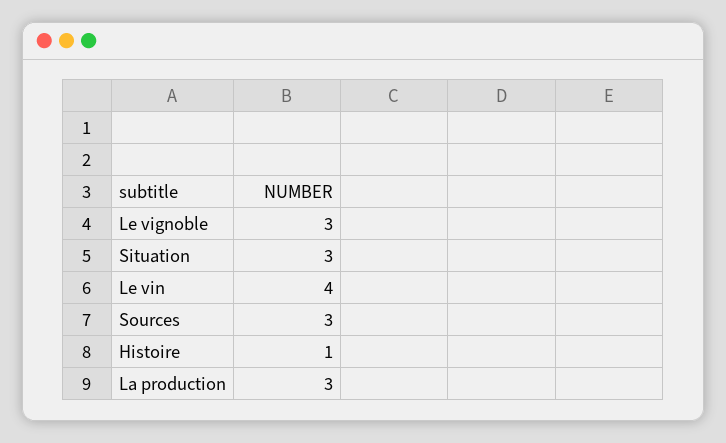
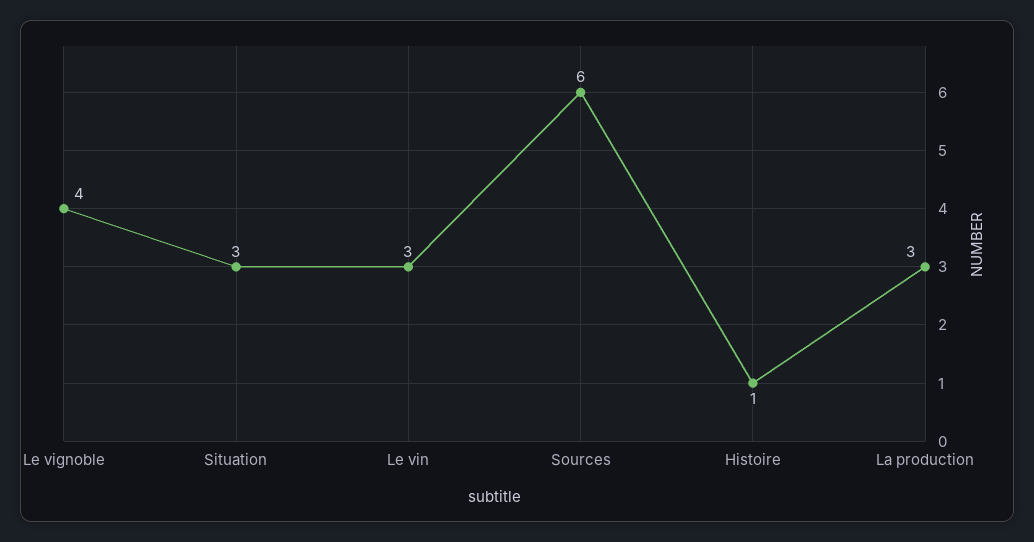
Le vignoble: 3 -> 4
Le vin: 4 -> 3
Sources: 3 -> 6

